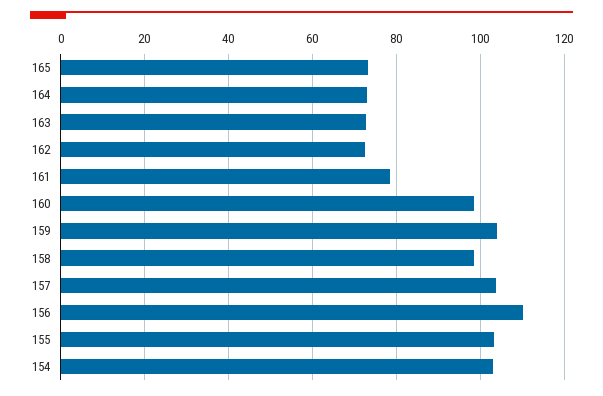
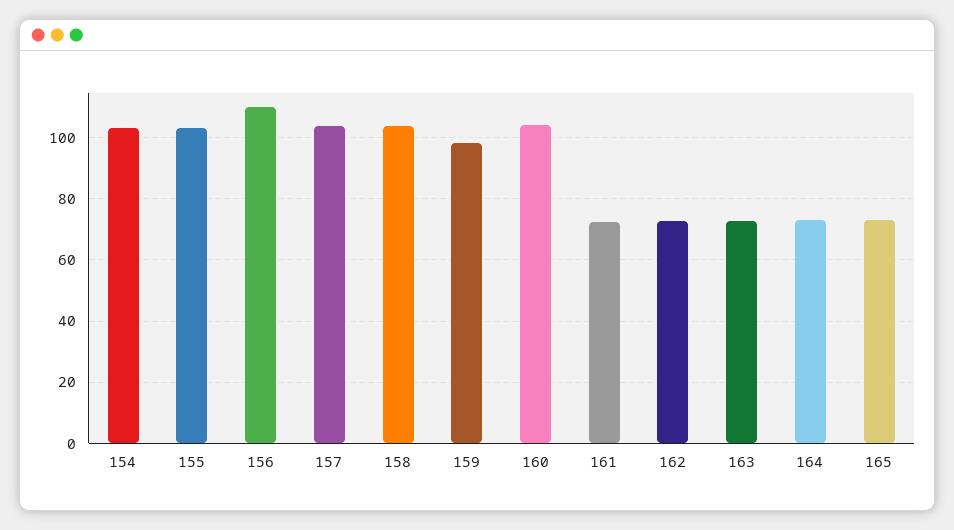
161: 78 -> 72
160: 98 -> 104
159: 104 -> 98
158: 98 -> 104

